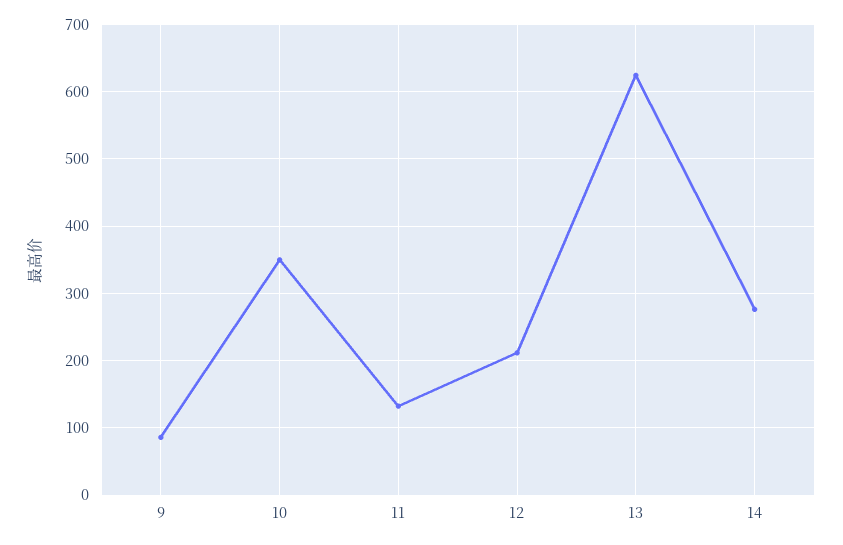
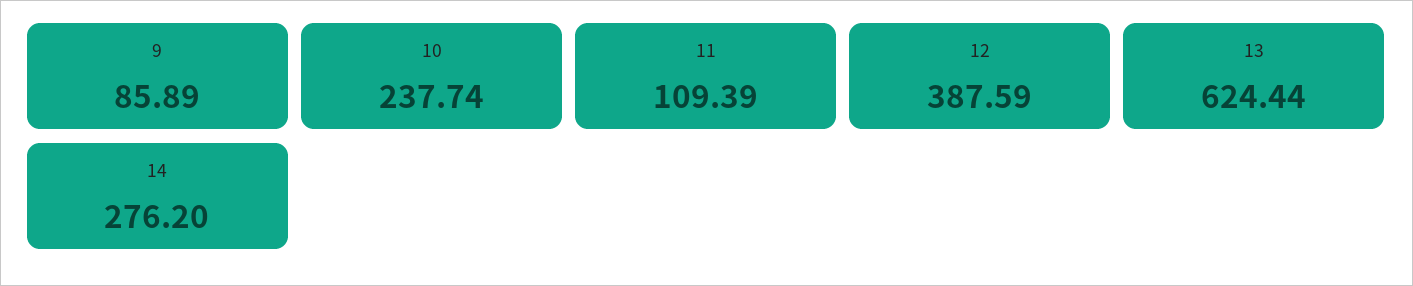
10: 350 -> 237.74
11: 130 -> 109.39
12: 210 -> 387.59

